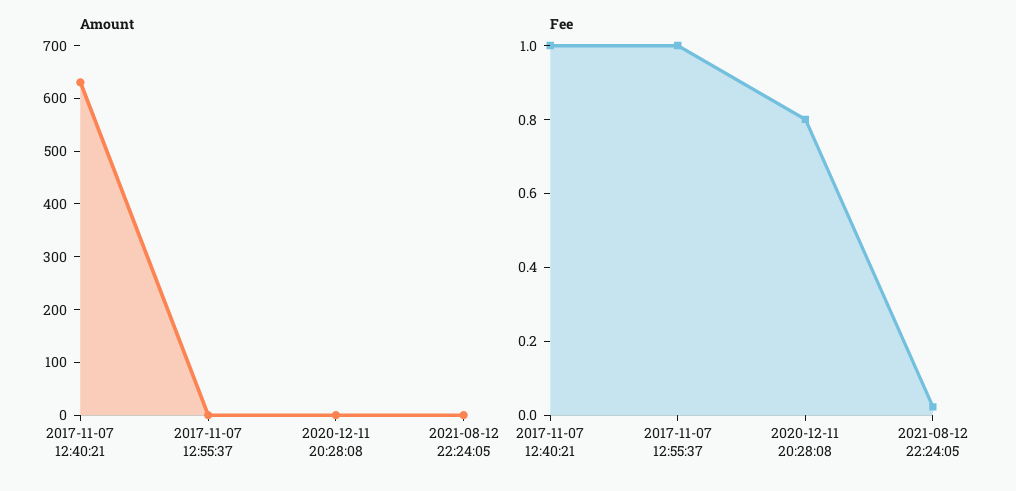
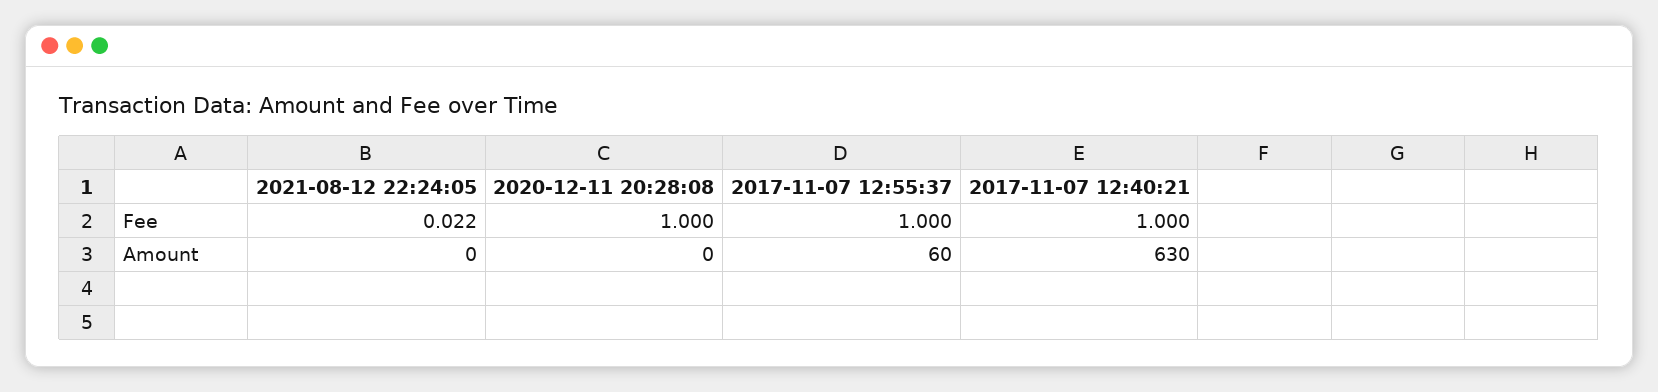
Amount, 2017-11-07 12:55:37: 0 -> 60
Fee, 2020-12-11 20:28:08: 0.8 -> 1

